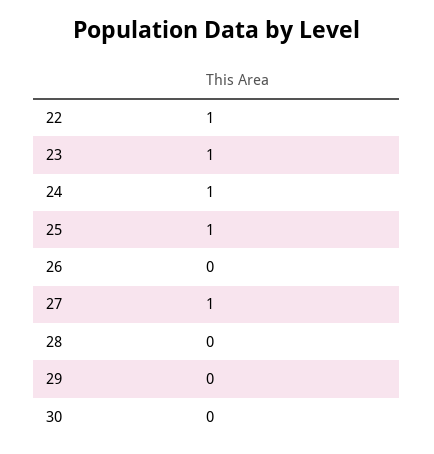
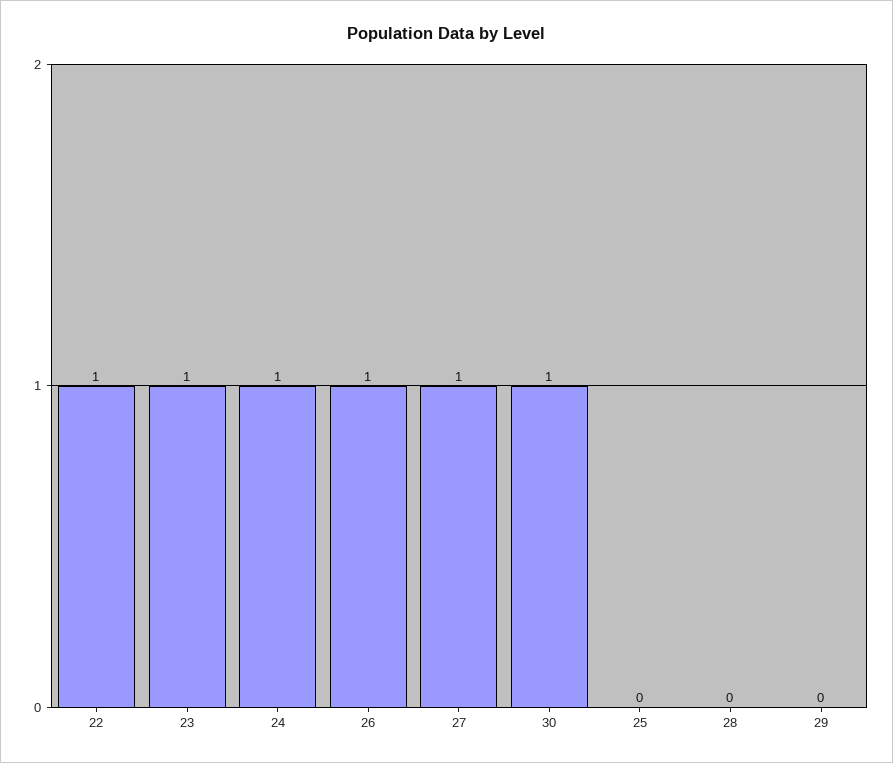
25: 1 -> 0
26: 0 -> 1
30: 0 -> 1

